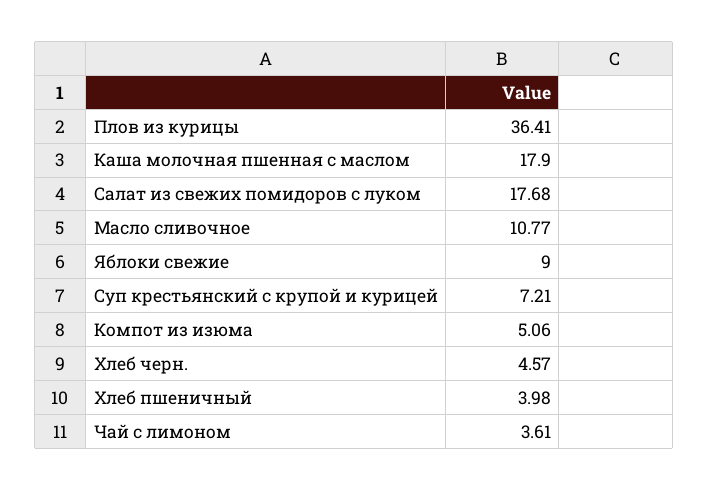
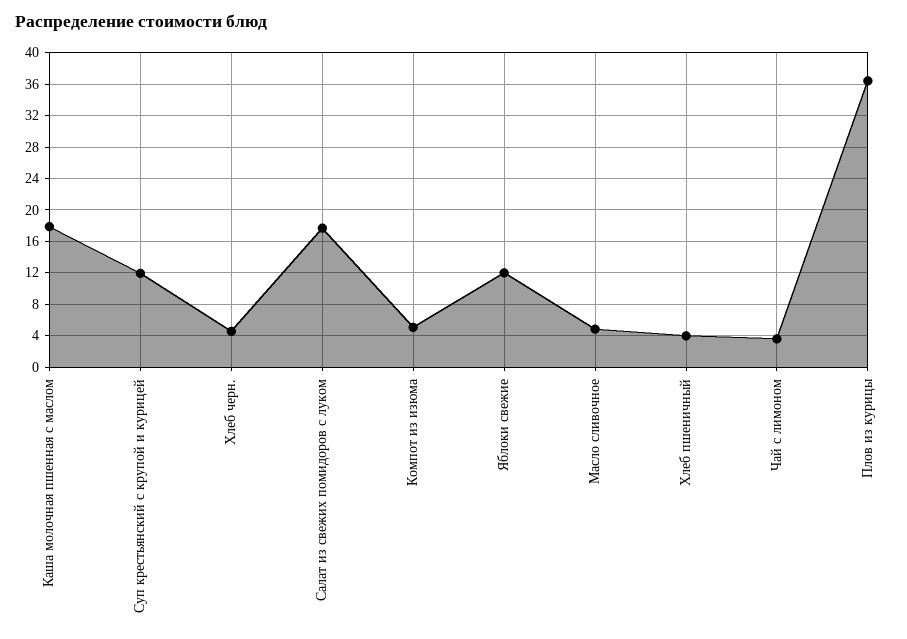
Масло сливочное: 10.77 -> 5
Яблоки свежие: 9 -> 12
Суп крестьянский с крупой и курицей: 7.21 -> 12

